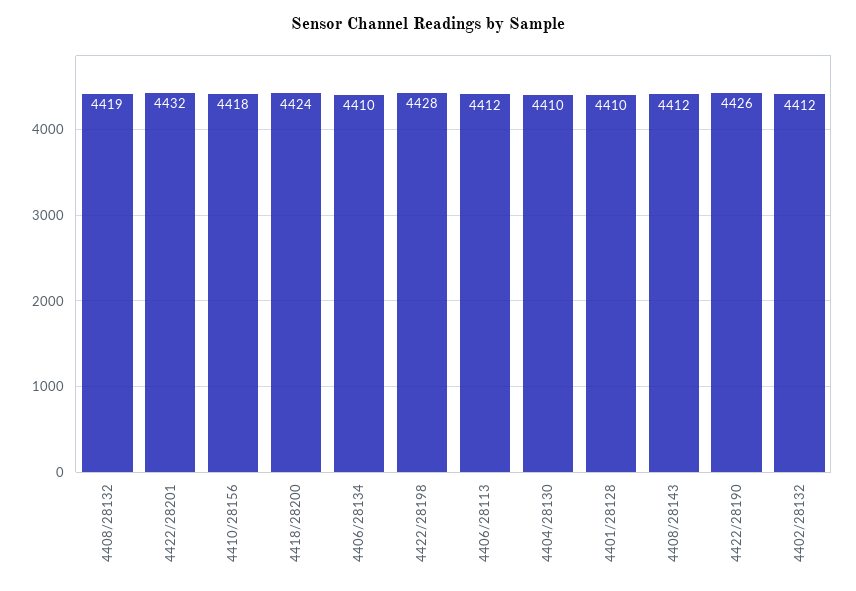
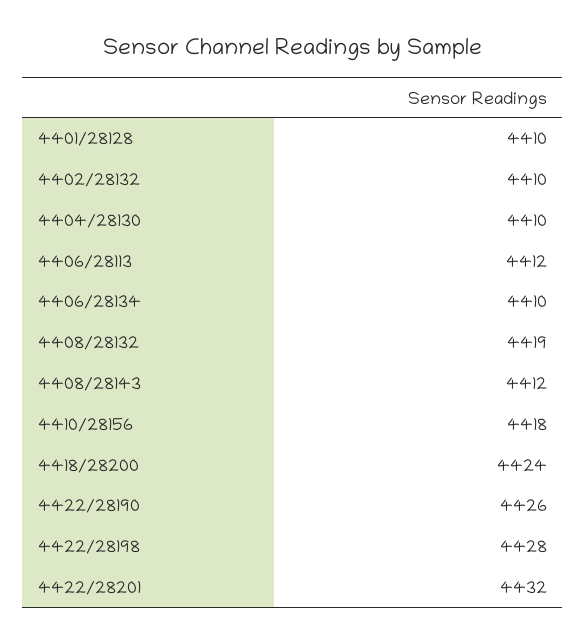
4402/28132: 4412 -> 4410

